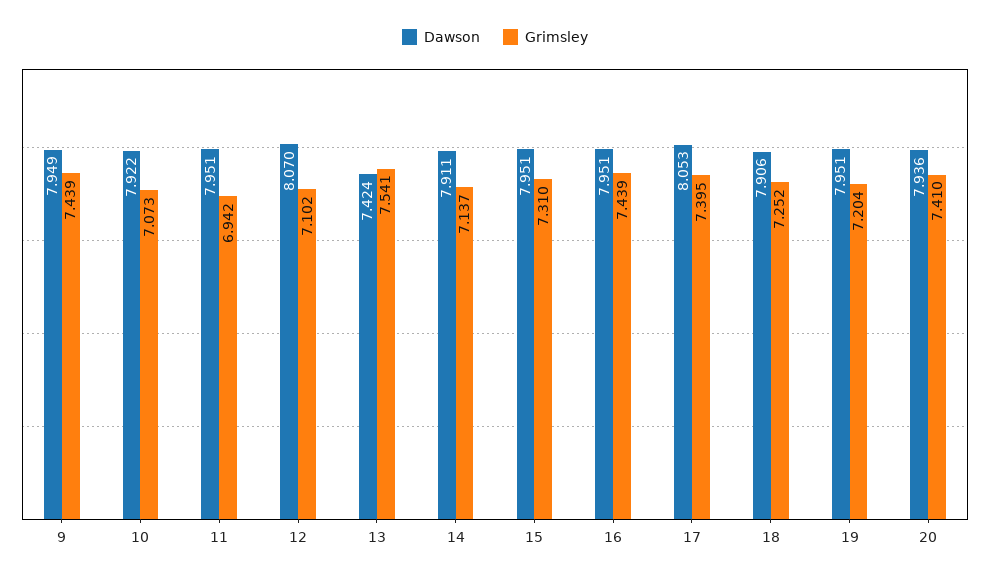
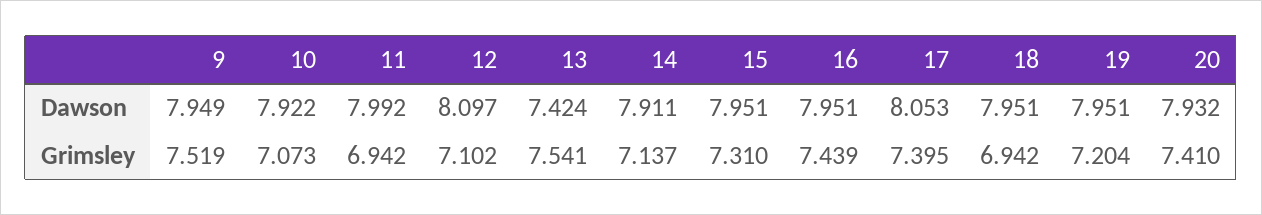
Grimsley, 9: 7.439 -> 7.519
Dawson, 11: 7.951 -> 7.992
Dawson, 12: 8.07 -> 8.097
Dawson, 18: 7.906 -> 7.951
Grimsley, 18: 7.252 -> 6.942
Dawson, 20: 7.936 -> 7.932

